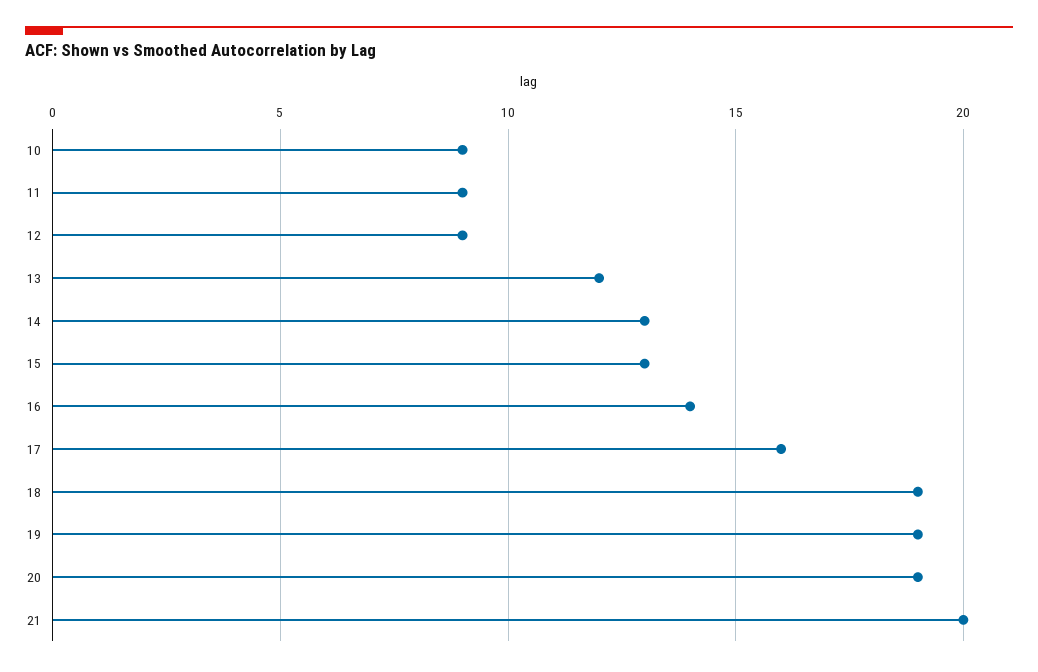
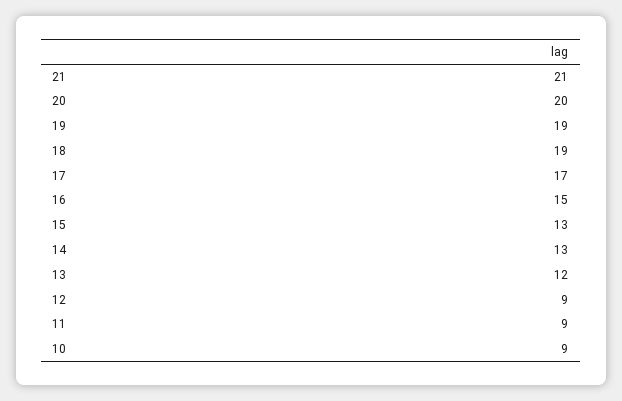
16: 14 -> 15
17: 16 -> 17
20: 19 -> 20
21: 20 -> 21

